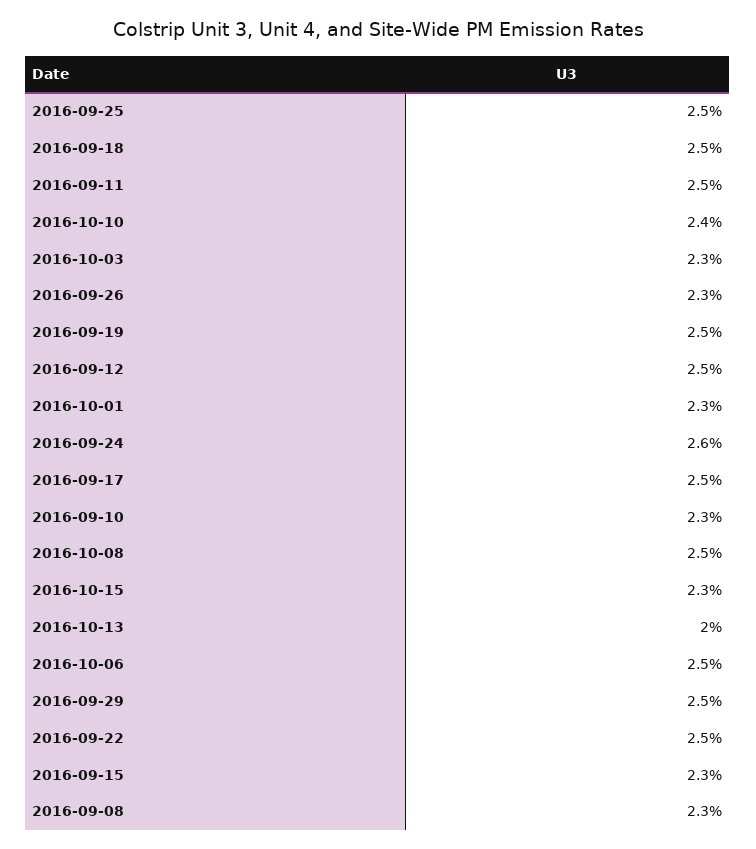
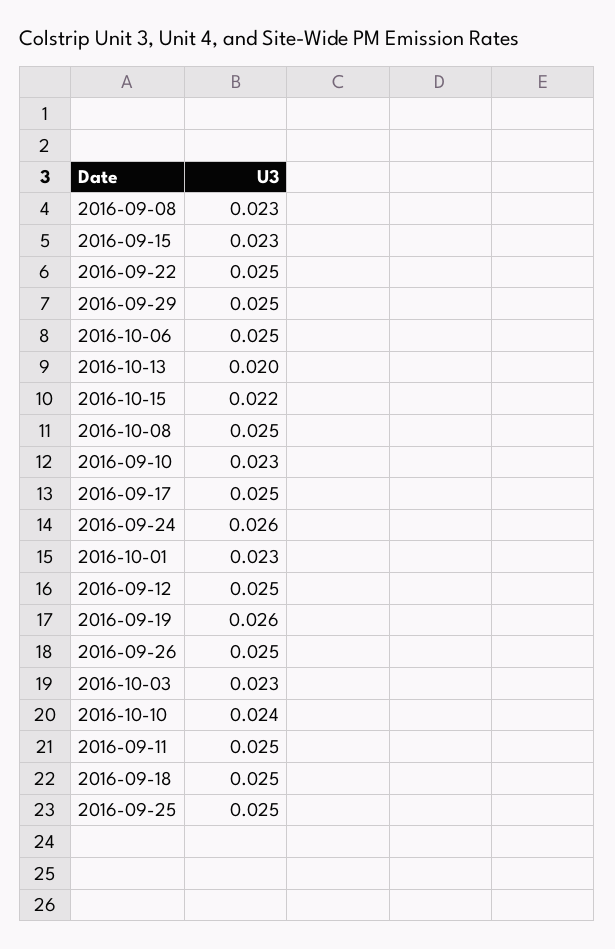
2016-09-26: 0.023 -> 0.025
2016-09-19: 0.025 -> 0.026
2016-10-15: 0.023 -> 0.022

